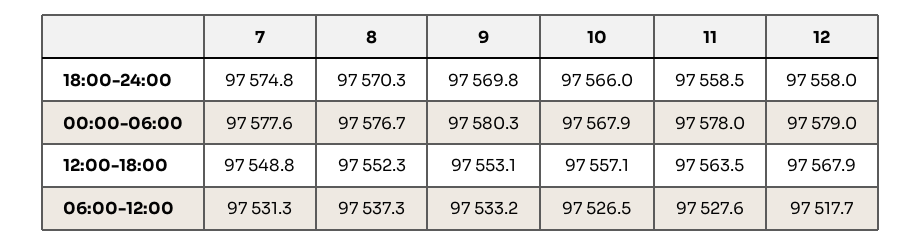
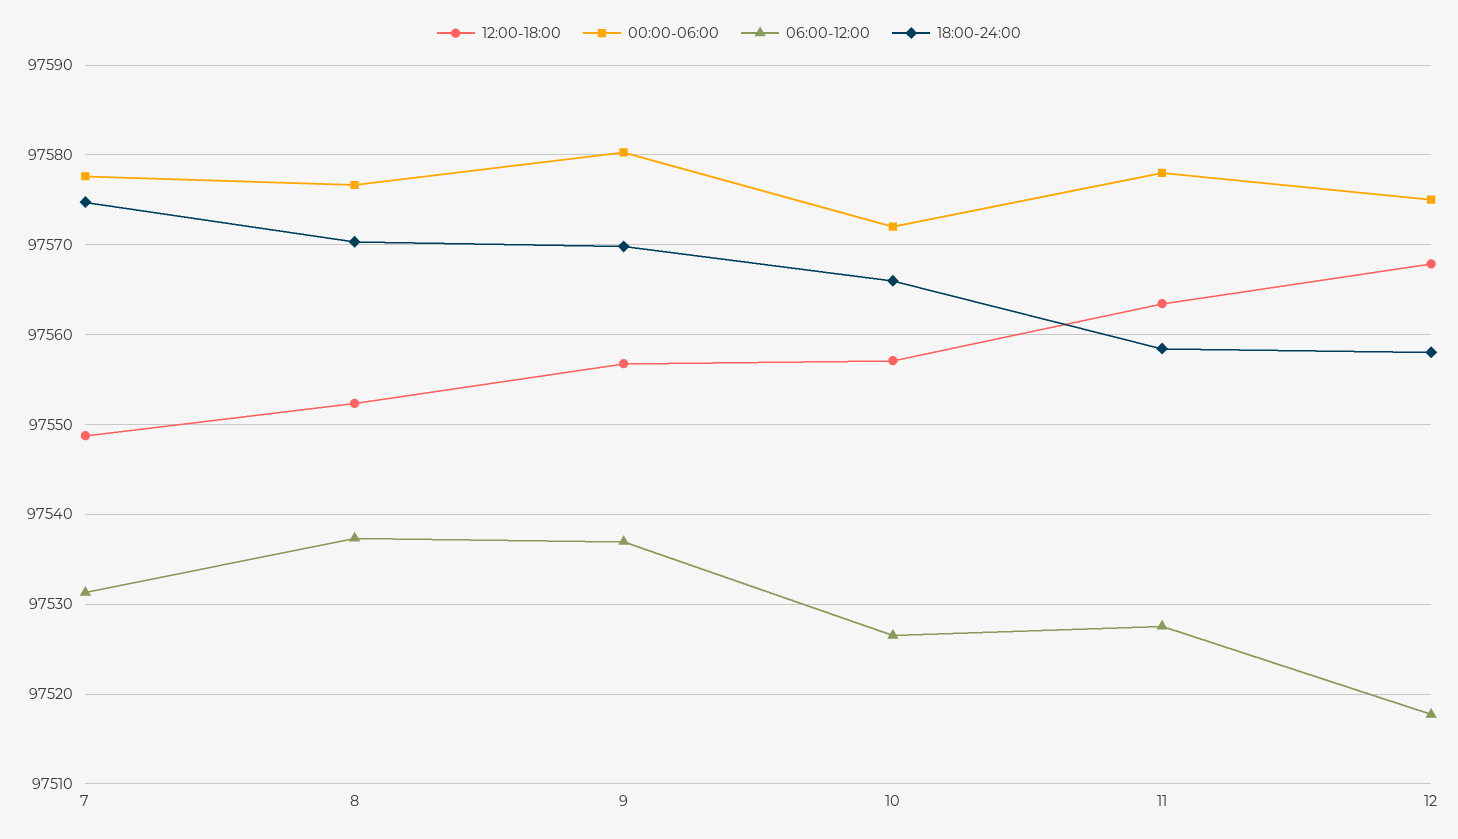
00:00-06:00, 10: 97567.9 -> 97572
00:00-06:00, 12: 97579 -> 97575
12:00-18:00, 9: 97553.1 -> 97557
06:00-12:00, 9: 97533.2 -> 97537

